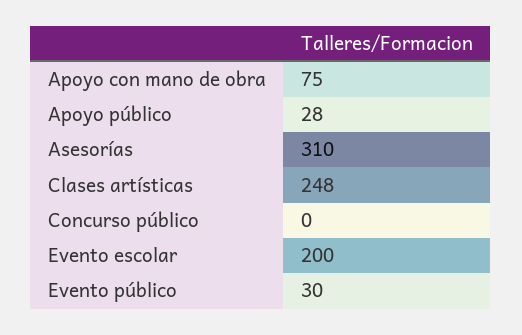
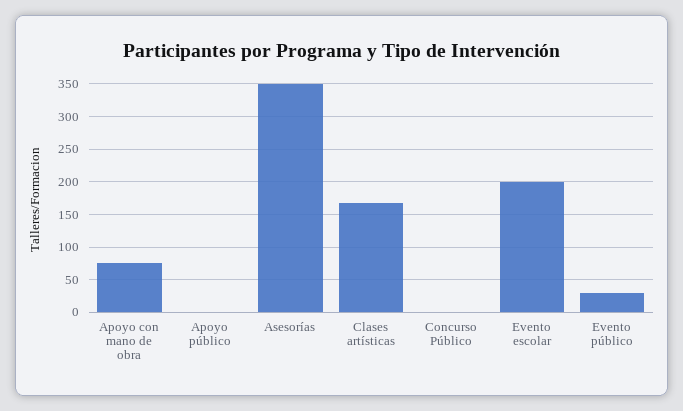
Apoyo público: 28 -> 0
Asesorías: 310 -> 350
Clases artísticas: 248 -> 170

